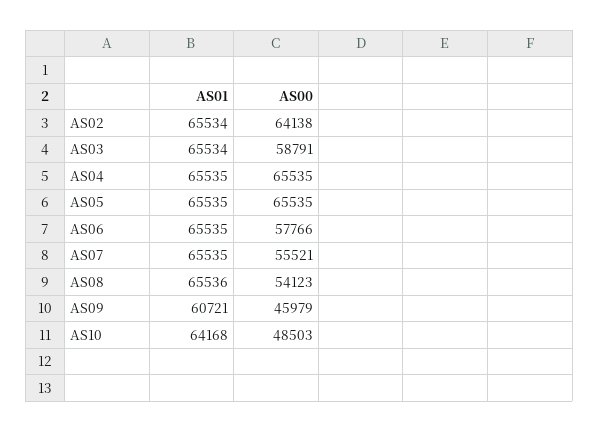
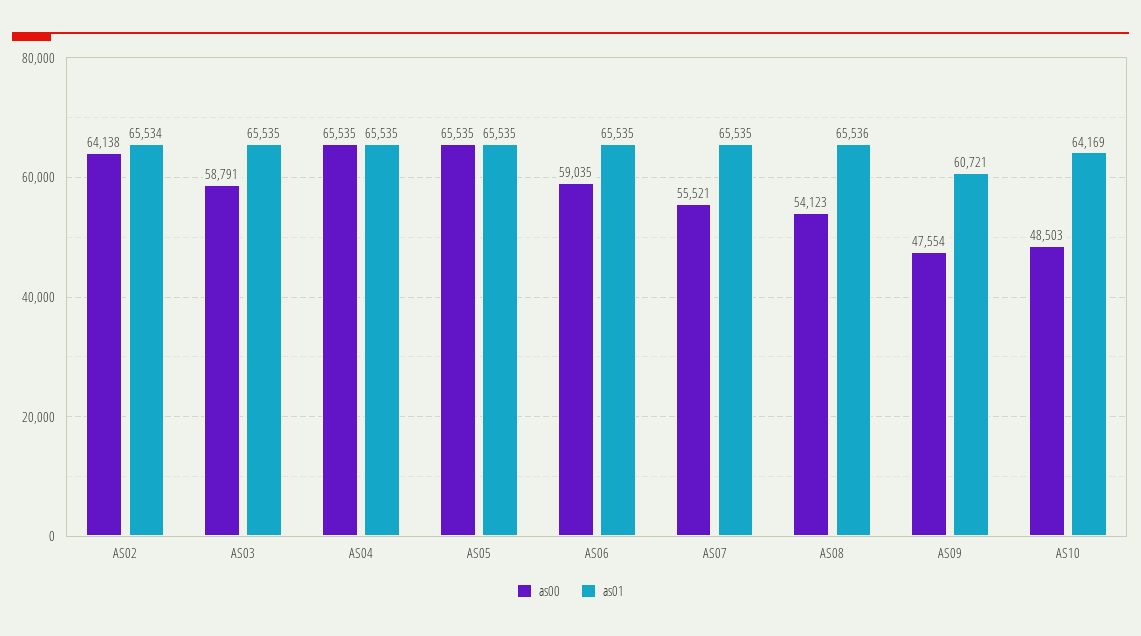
AS01, AS03: 65534 -> 65535
AS00, AS06: 57766 -> 59035
AS00, AS09: 45979 -> 47554
AS01, AS10: 64168 -> 64169

